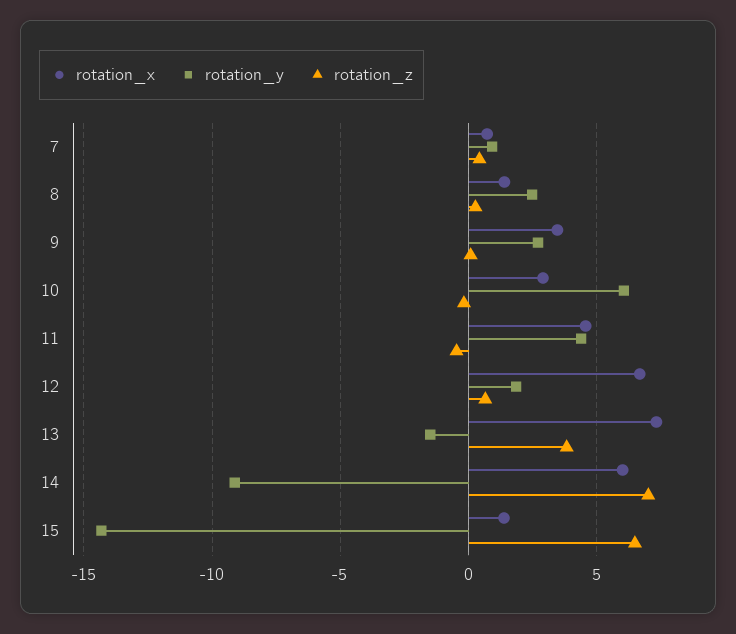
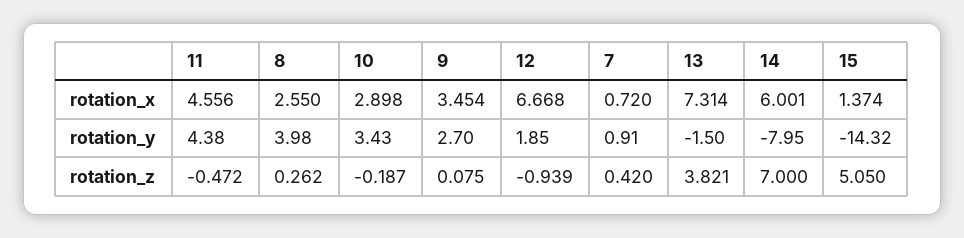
rotation_x, 8: 1.5 -> 2.55
rotation_y, 8: 2.5 -> 3.98
rotation_y, 10: 6 -> 3.43
rotation_z, 12: 0.5 -> -0.939
rotation_y, 14: -9 -> -7.95
rotation_z, 15: 6.5 -> 5.05

